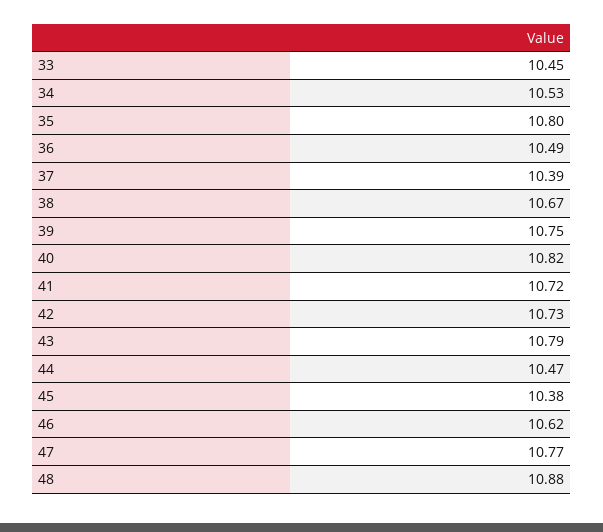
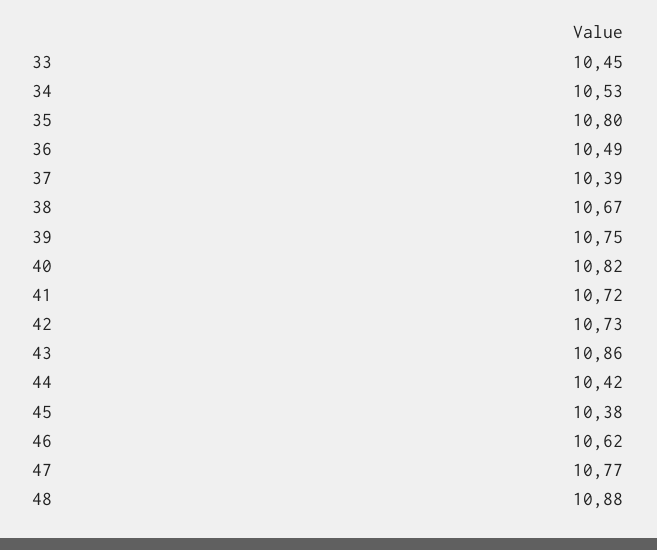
43: 10.79 -> 10.86
44: 10.47 -> 10.42

